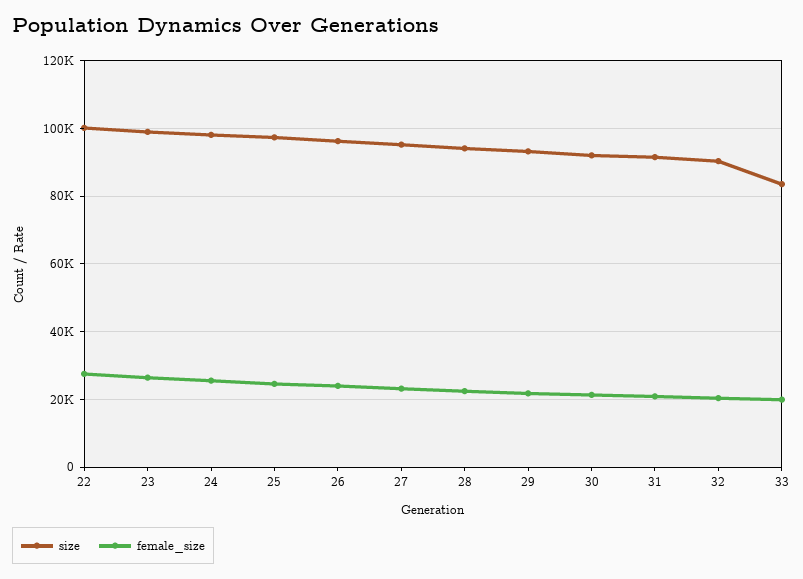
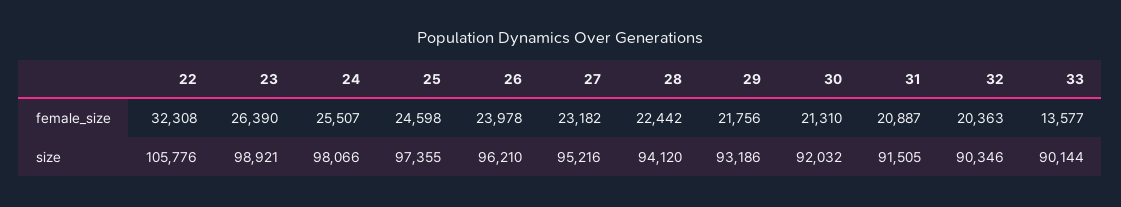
size, 22: 100000 -> 105776
female_size, 22: 28000 -> 32308
size, 33: 84000 -> 90144
female_size, 33: 20000 -> 13577

